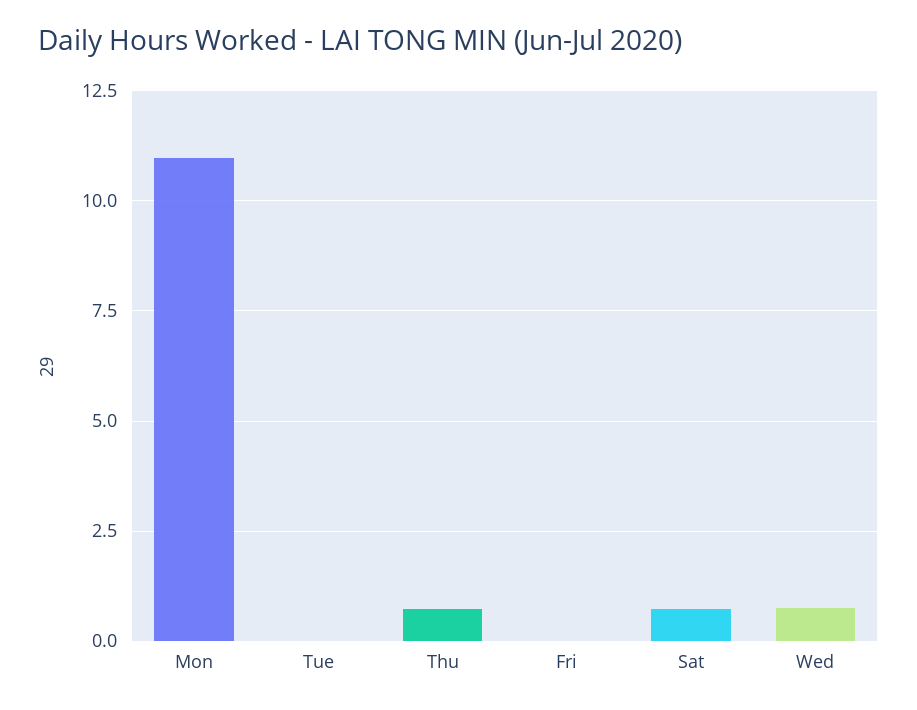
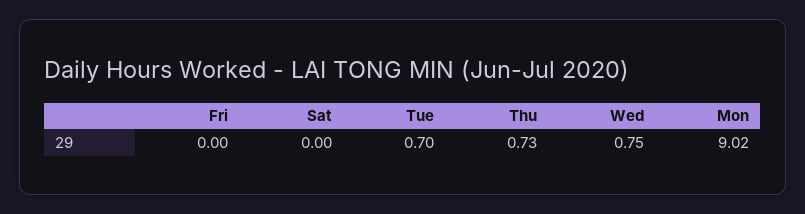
Mon: 11 -> 9.02
Tue: 0 -> 0.7
Sat: 0.75 -> 0

